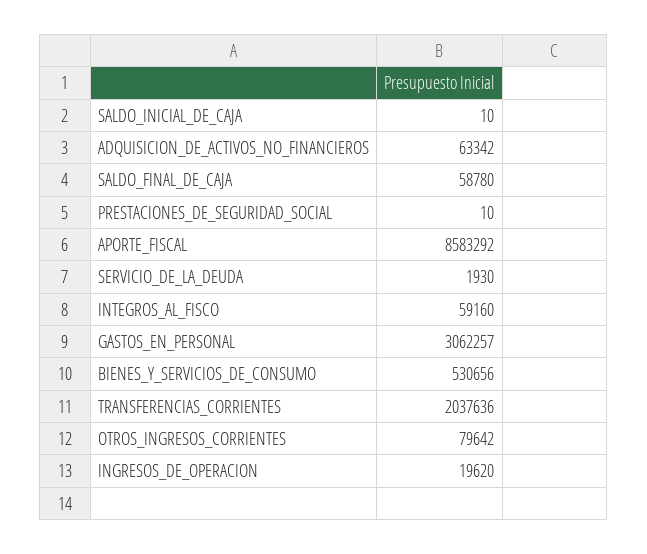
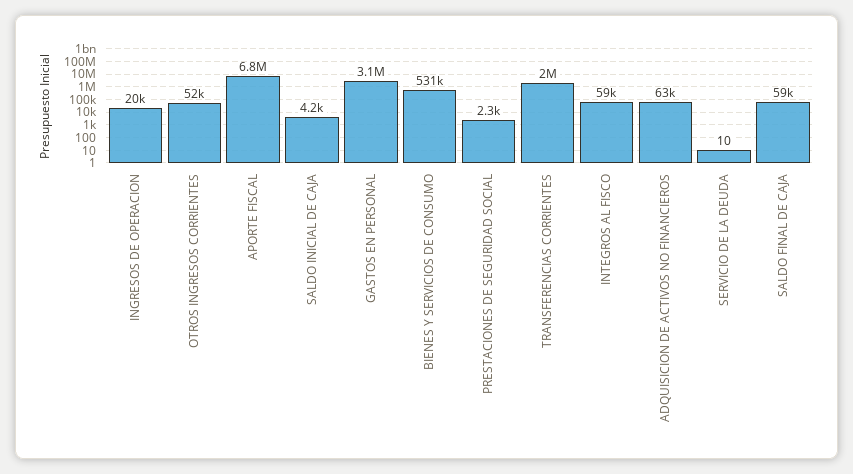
SALDO_INICIAL_DE_CAJA: 10 -> 4200
PRESTACIONES_DE_SEGURIDAD_SOCIAL: 10 -> 2300
APORTE_FISCAL: 8583292 -> 6800000
SERVICIO_DE_LA_DEUDA: 1930 -> 10
OTROS_INGRESOS_CORRIENTES: 79642 -> 52000

